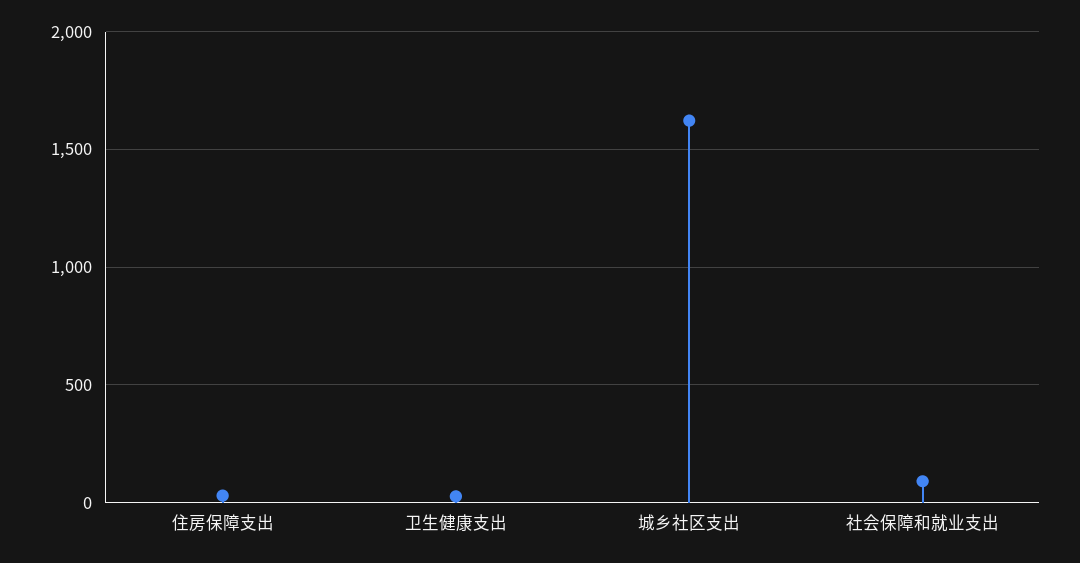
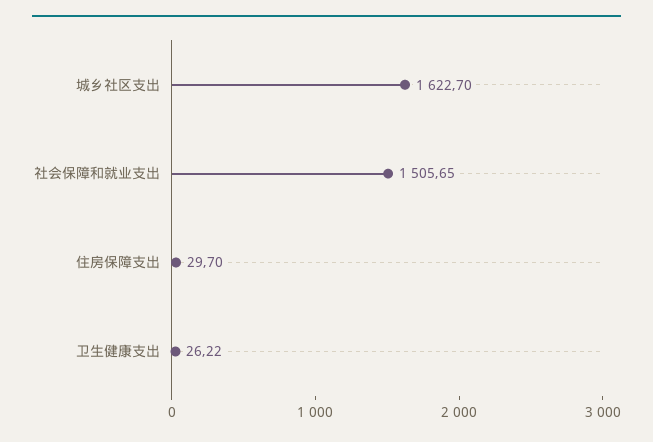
社会保障和就业支出: 100 -> 1505.65

